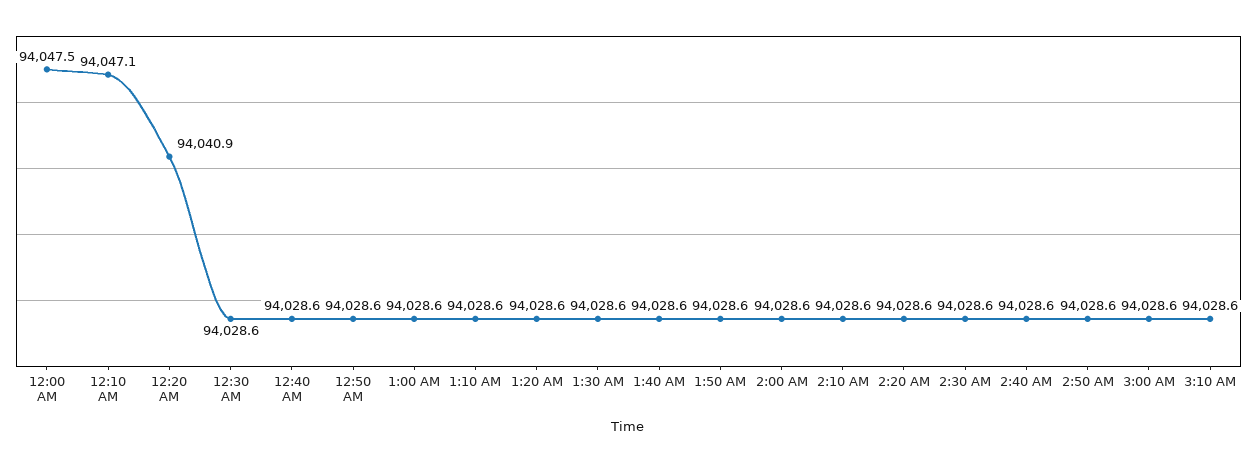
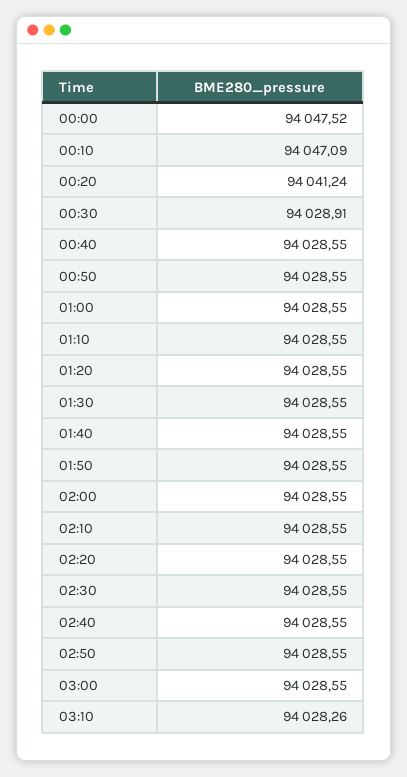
12:20 AM: 94040.9 -> 94041.24
12:30 AM: 94028.6 -> 94028.91
3:10 AM: 94028.6 -> 94028.26

